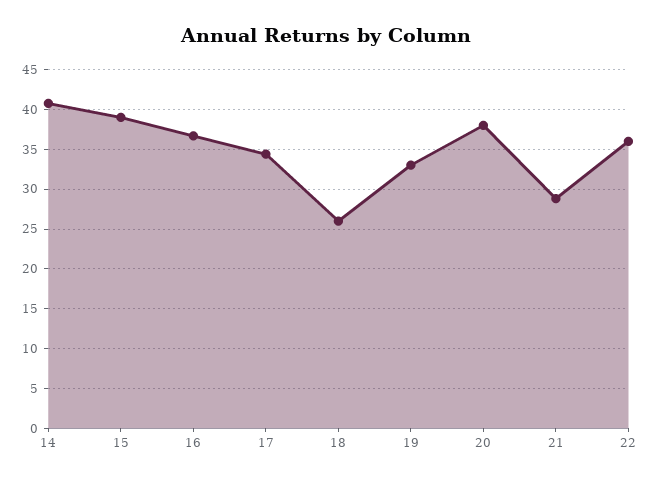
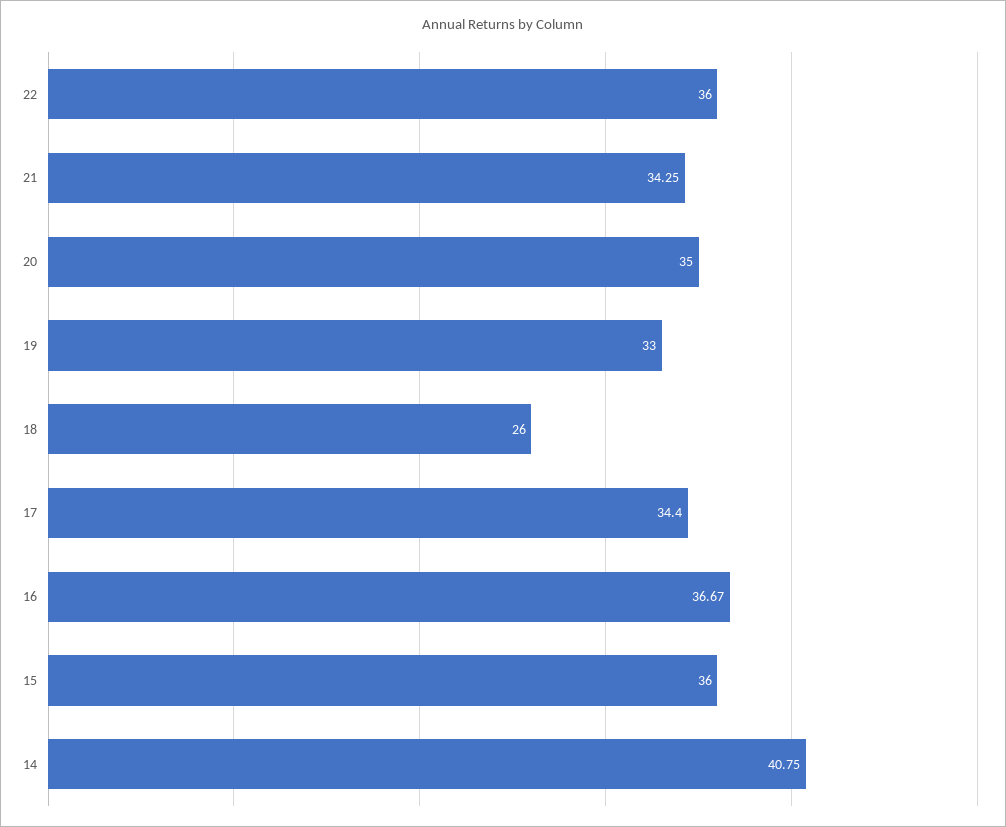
15: 39 -> 36
20: 38 -> 35
21: 29 -> 34.25

